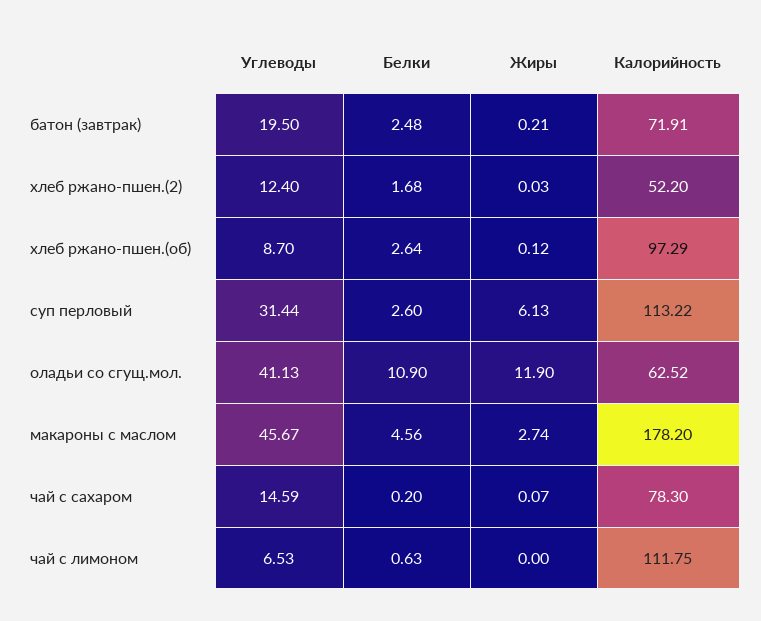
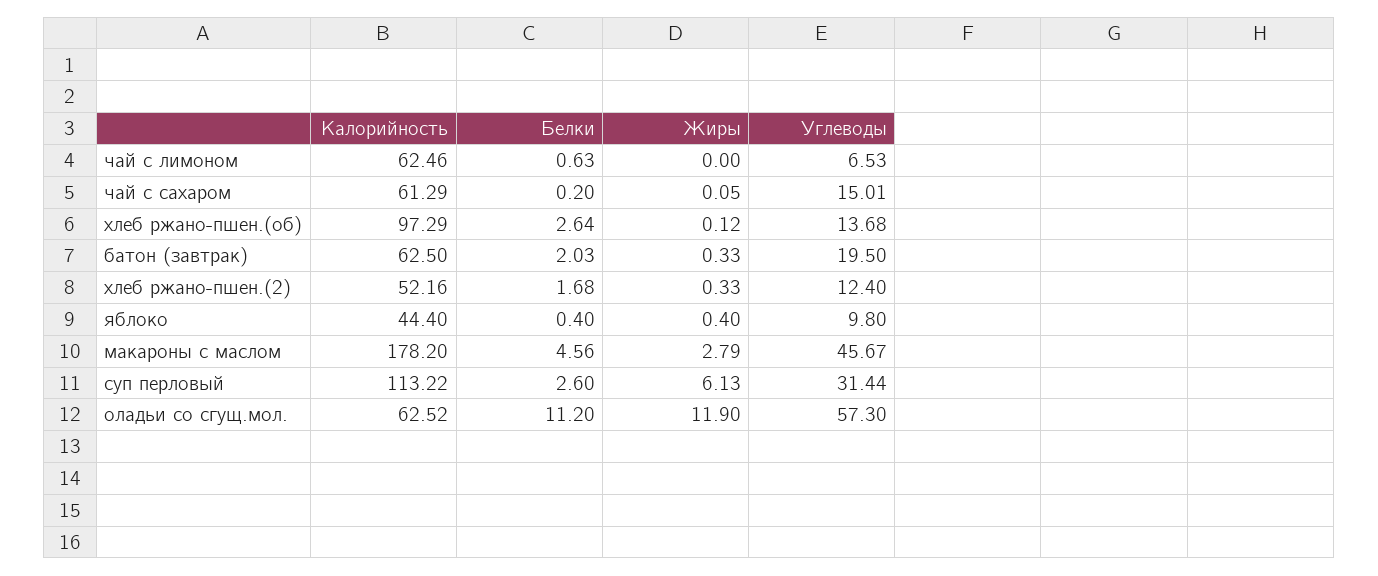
Белки, батон (завтрак): 2.48 -> 2.03
Жиры, батон (завтрак): 0.21 -> 0.33
Калорийность, батон (завтрак): 71.91 -> 62.5
Жиры, хлеб ржано-пшен.(2): 0.03 -> 0.33
Калорийность, хлеб ржано-пшен.(2): 52.2 -> 52.16
Углеводы, хлеб ржано-пшен.(об): 8.7 -> 13.68
Углеводы, оладьи со сгущ.мол.: 41.13 -> 57.3
Белки, оладьи со сгущ.мол.: 10.9 -> 11.2
Жиры, макароны с маслом: 2.74 -> 2.79
Углеводы, чай с сахаром: 14.59 -> 15.01
Жиры, чай с сахаром: 0.07 -> 0.05
Калорийность, чай с сахаром: 78.3 -> 61.29
Калорийность, чай с лимоном: 111.75 -> 62.46
Калорийность, яблоко: none -> 44.4
Белки, яблоко: none -> 0.4
Жиры, яблоко: none -> 0.4
Углеводы, яблоко: none -> 9.8

